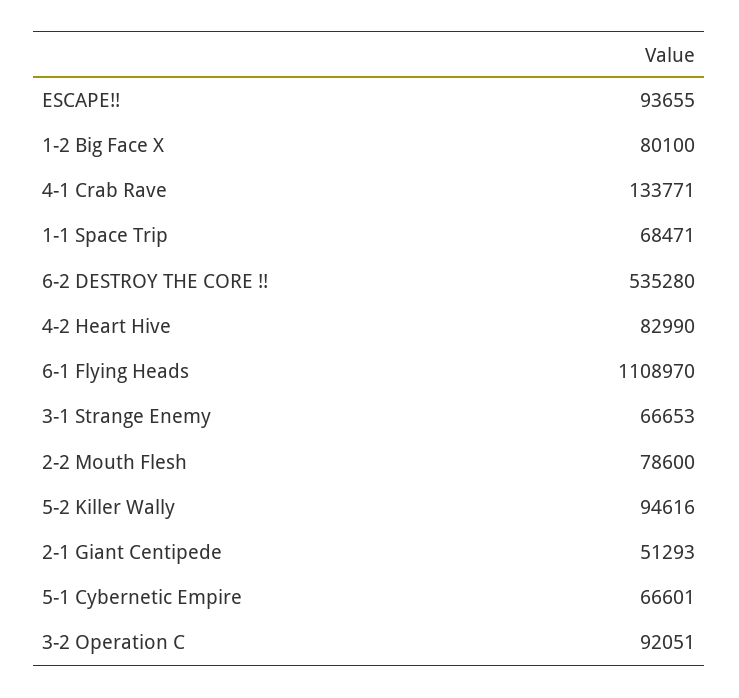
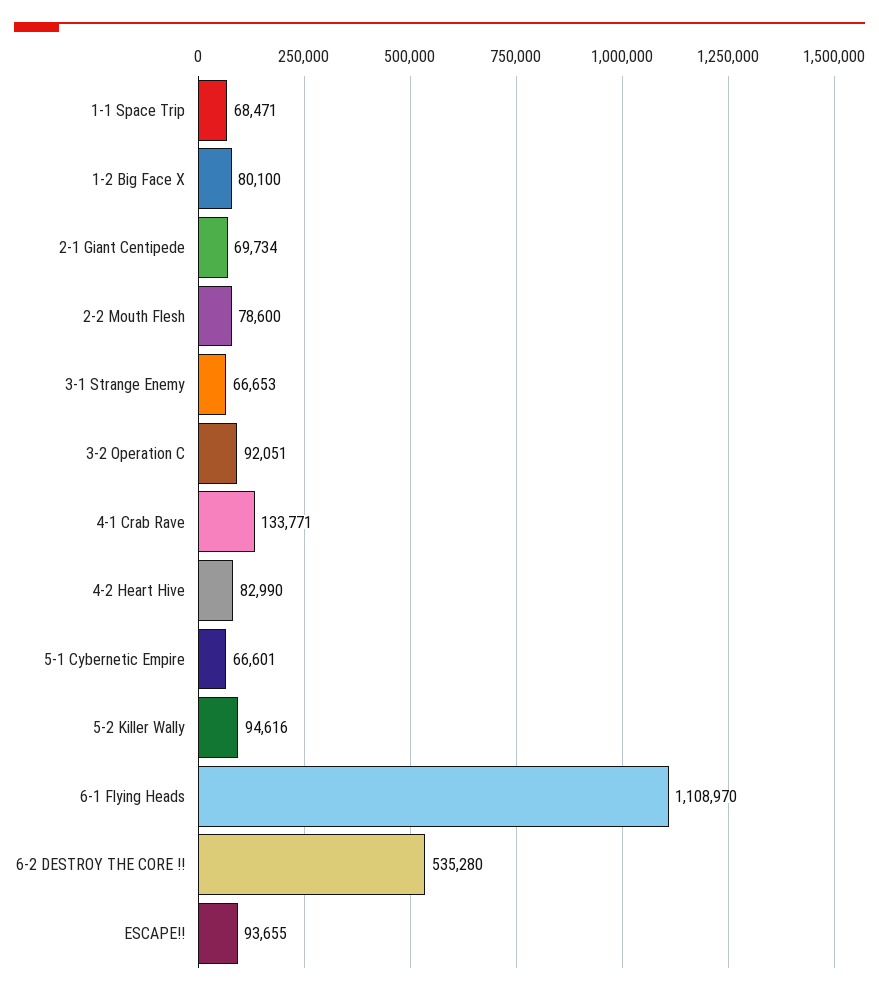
2-1 Giant Centipede: 51293 -> 69734

